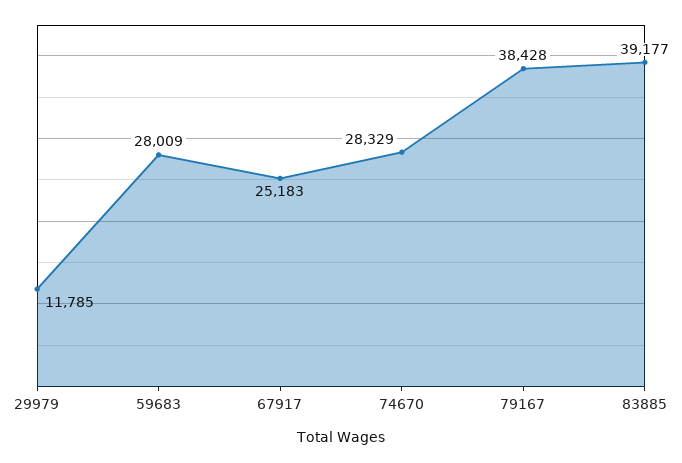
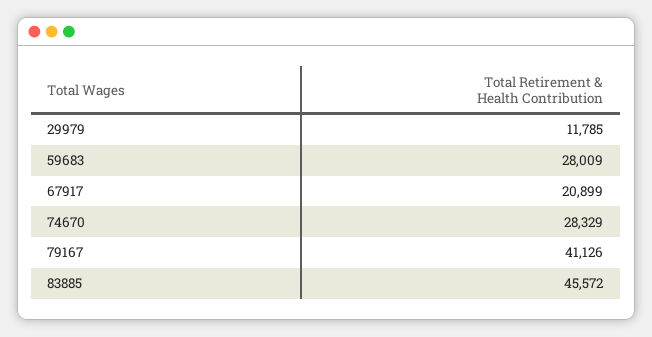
67917: 25183 -> 20899
79167: 38428 -> 41126
83885: 39177 -> 45572

